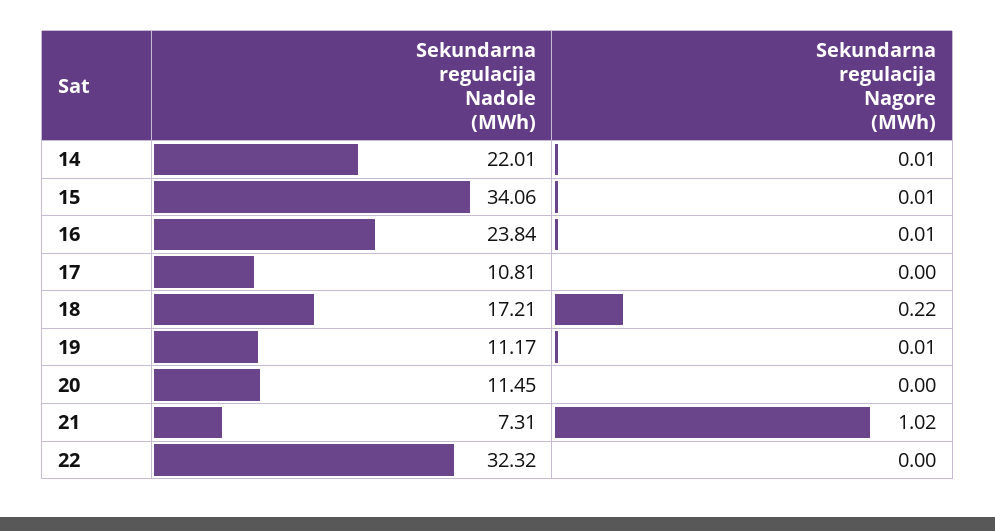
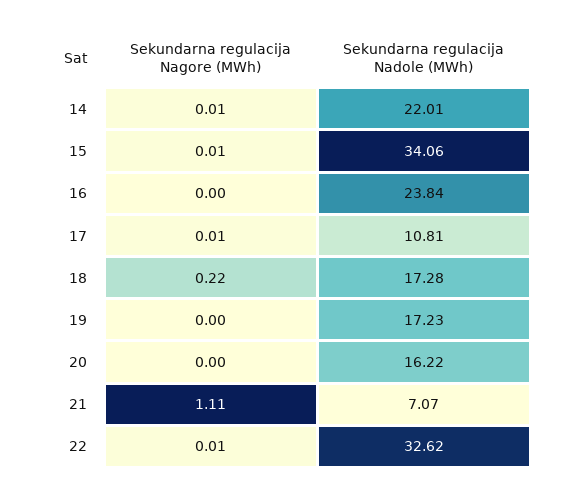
Sekundarna regulacija Nagore (MWh), 16: 0.01 -> 0
Sekundarna regulacija Nagore (MWh), 17: 0 -> 0.01
Sekundarna regulacija Nadole (MWh), 18: 17.21 -> 17.28
Sekundarna regulacija Nadole (MWh), 19: 11.17 -> 17.23
Sekundarna regulacija Nagore (MWh), 19: 0.01 -> 0
Sekundarna regulacija Nadole (MWh), 20: 11.45 -> 16.22
Sekundarna regulacija Nadole (MWh), 21: 7.31 -> 7.07
Sekundarna regulacija Nagore (MWh), 21: 1.02 -> 1.11
Sekundarna regulacija Nadole (MWh), 22: 32.32 -> 32.62
Sekundarna regulacija Nagore (MWh), 22: 0 -> 0.01

